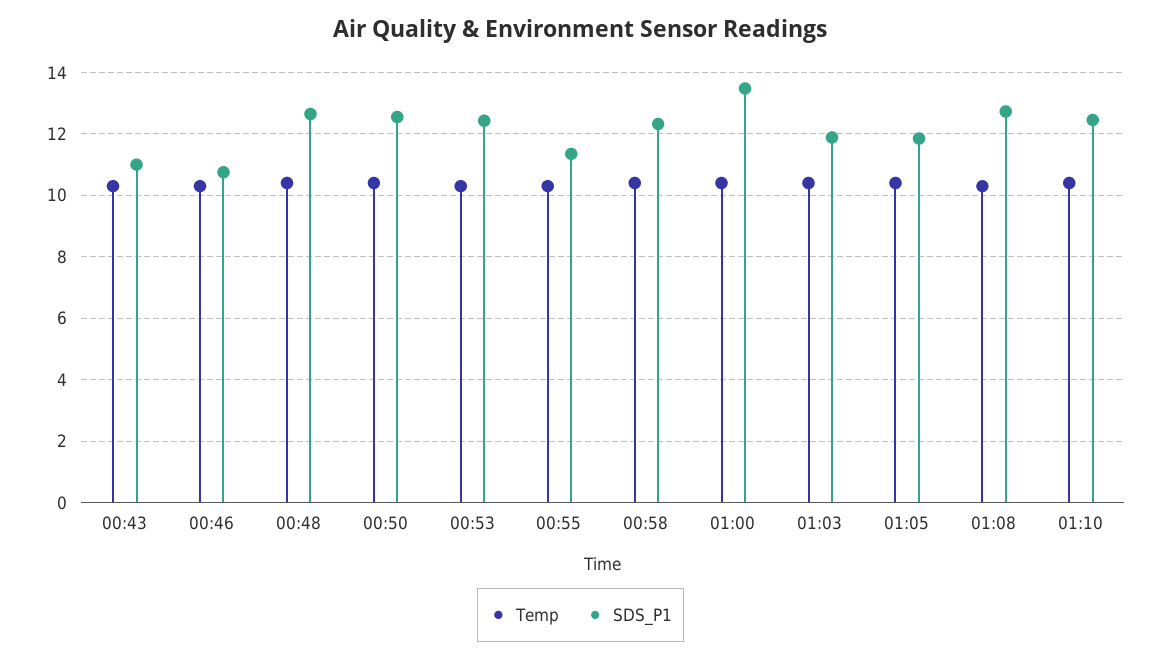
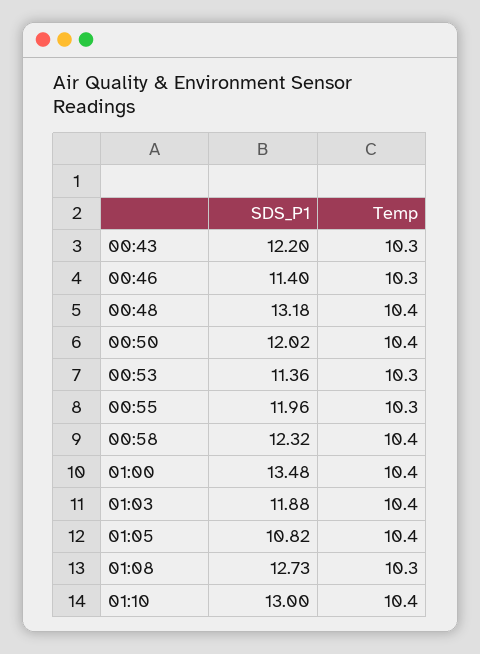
SDS_P1, 00:43: 11 -> 12.2
SDS_P1, 00:46: 10.8 -> 11.4
SDS_P1, 00:48: 12.6 -> 13.18
SDS_P1, 00:50: 12.6 -> 12.02
SDS_P1, 00:53: 12.4 -> 11.36
SDS_P1, 00:55: 11.4 -> 11.96
SDS_P1, 01:05: 11.8 -> 10.82
SDS_P1, 01:10: 12.4 -> 13

